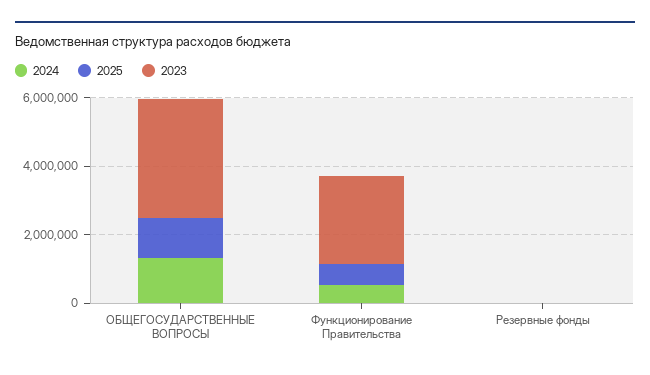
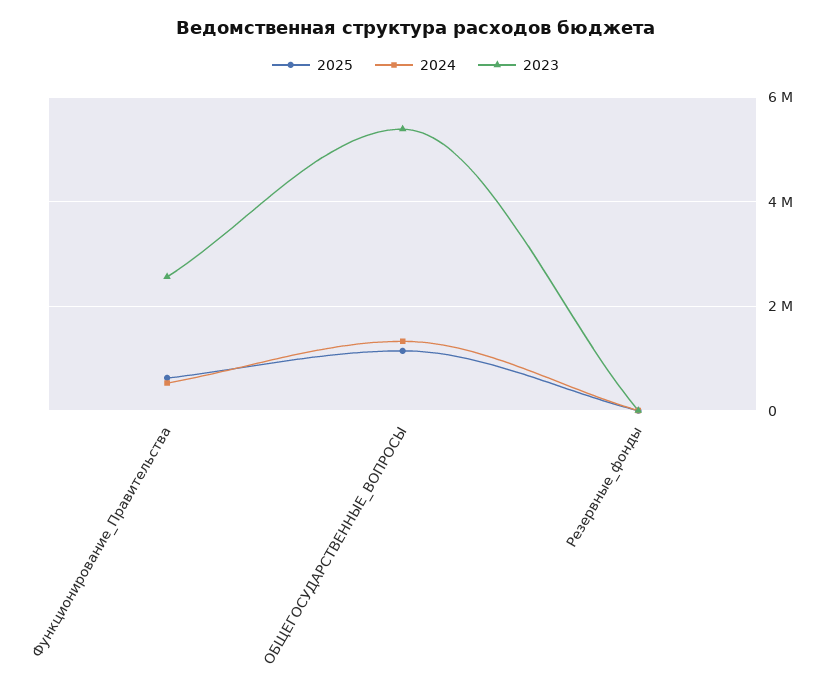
2023, ОБЩЕГОСУДАРСТВЕННЫЕ ВОПРОСЫ: 3500000 -> 5400000

